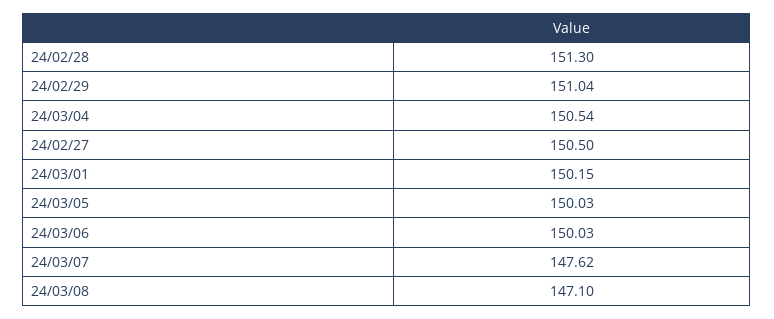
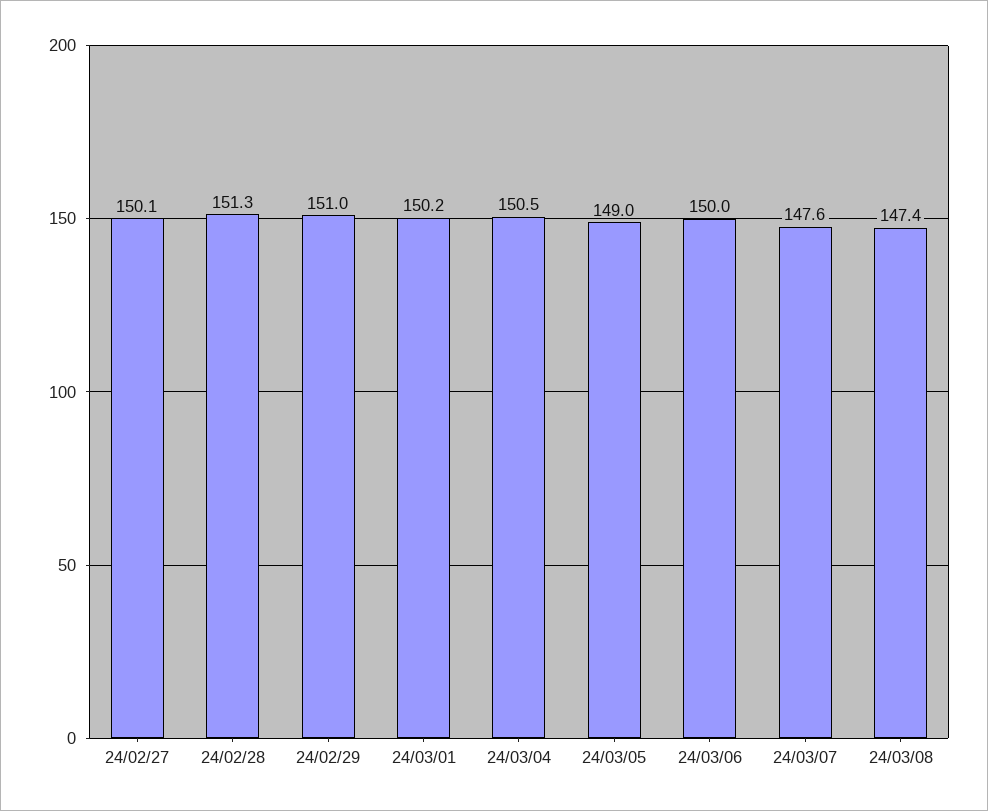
24/02/27: 150.5 -> 150.1
24/03/05: 150.03 -> 149
24/03/08: 147.1 -> 147.4

